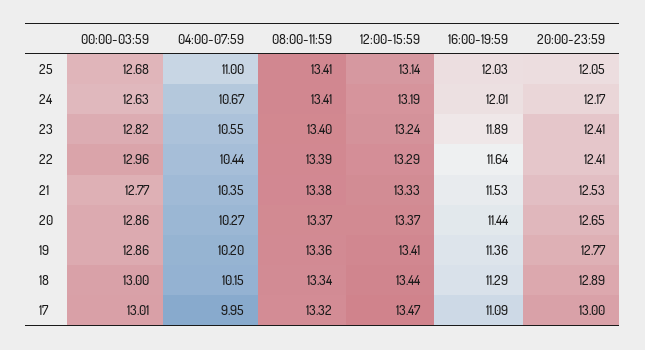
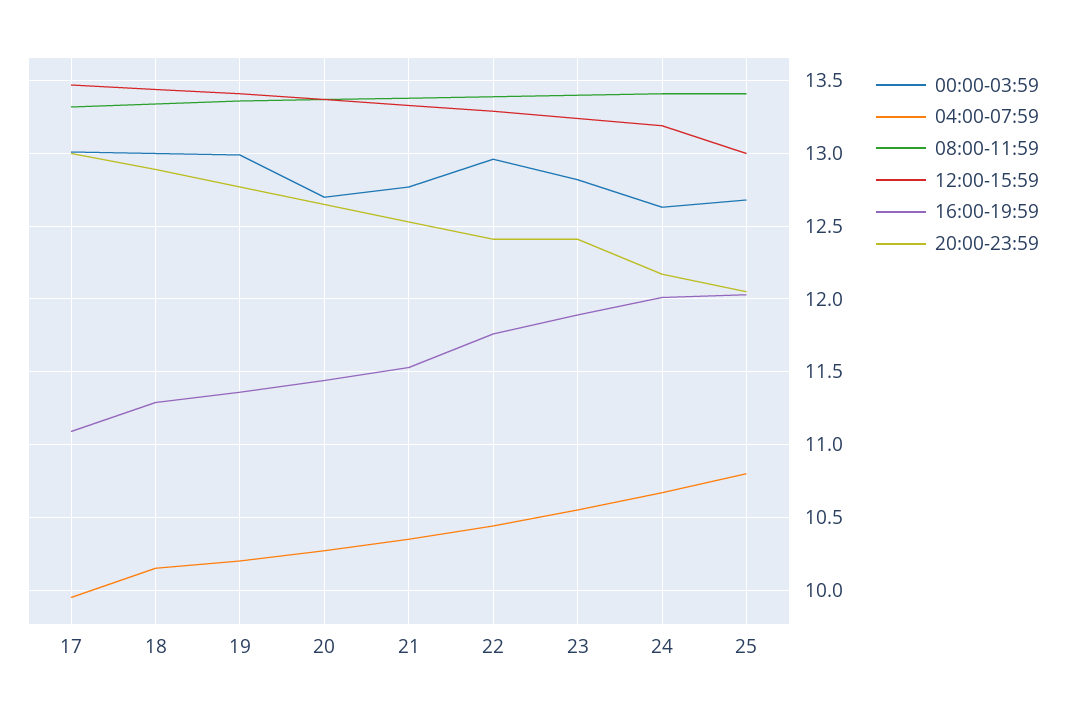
04:00-07:59, 25: 11 -> 10.8
12:00-15:59, 25: 13.14 -> 13
16:00-19:59, 22: 11.64 -> 11.75
00:00-03:59, 20: 12.86 -> 12.7
00:00-03:59, 19: 12.86 -> 13

